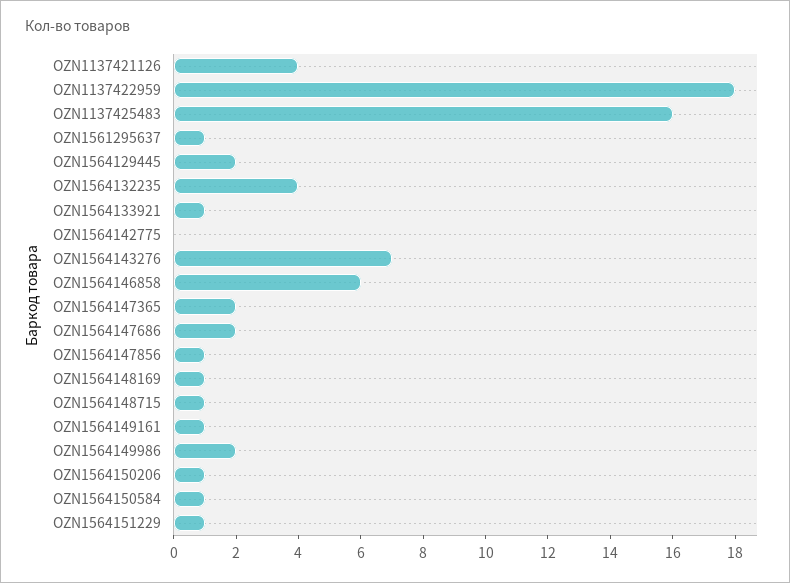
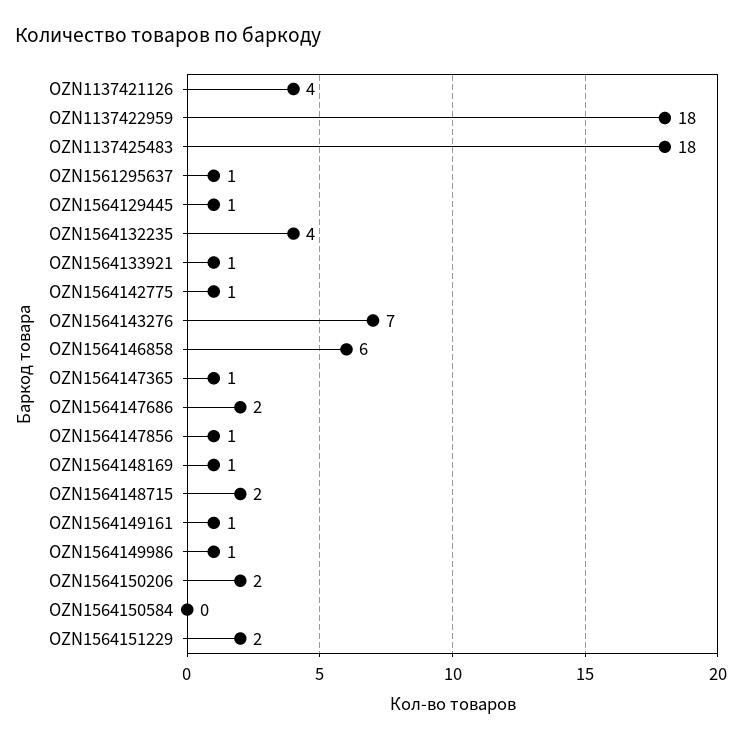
OZN1137425483: 16 -> 18
OZN1564129445: 2 -> 1
OZN1564142775: 0 -> 1
OZN1564147365: 2 -> 1
OZN1564148715: 1 -> 2
OZN1564149986: 2 -> 1
OZN1564150206: 1 -> 2
OZN1564150584: 1 -> 0
OZN1564151229: 1 -> 2

